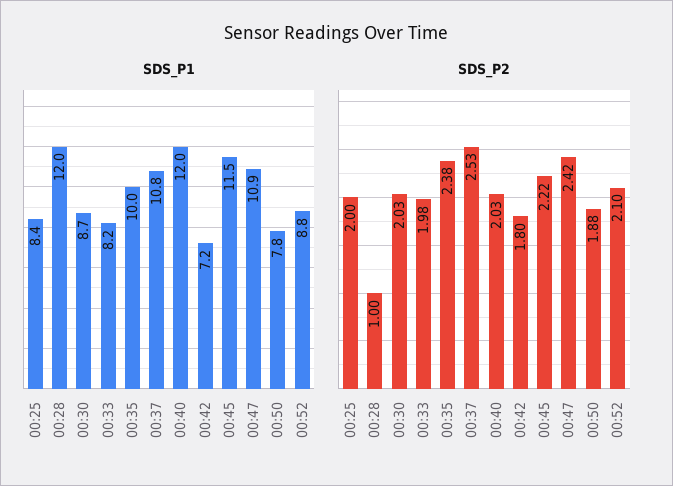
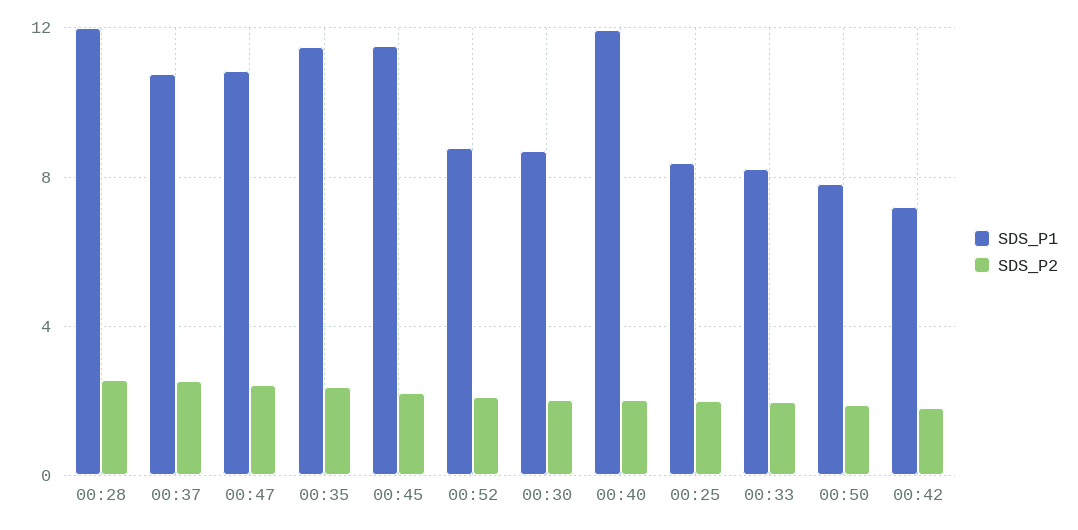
SDS_P1, 00:35: 10 -> 11.5
SDS_P2, 00:28: 1 -> 2.5

